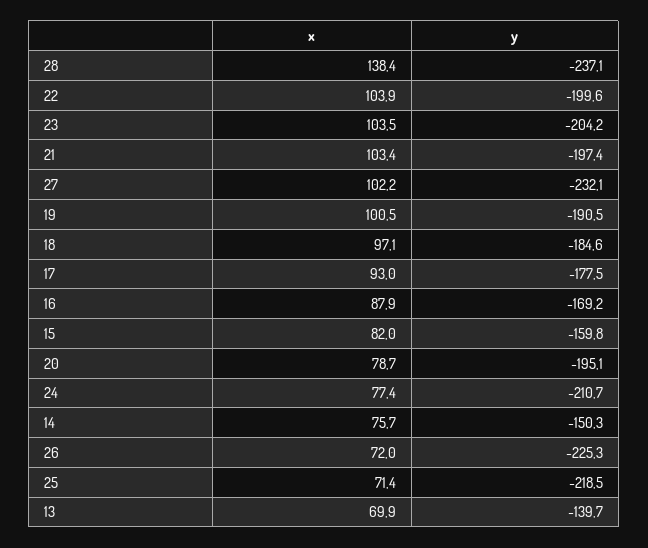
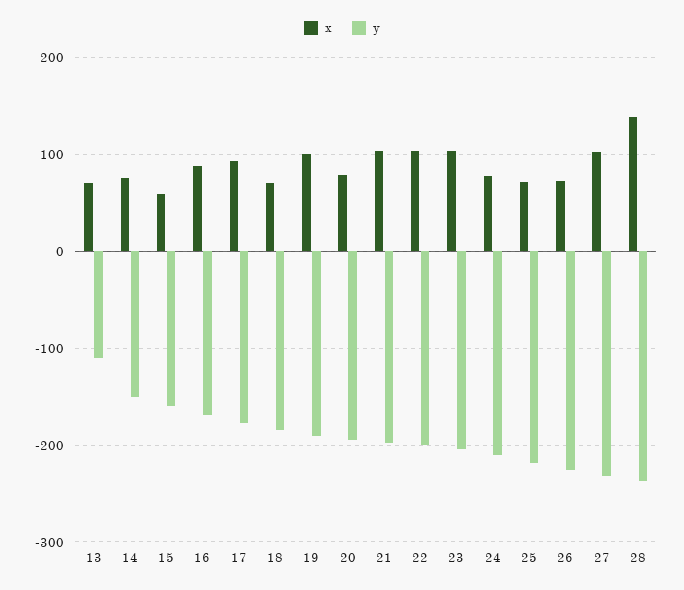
x, 18: 97.1 -> 70
x, 15: 82 -> 60
y, 13: -139.7 -> -110

